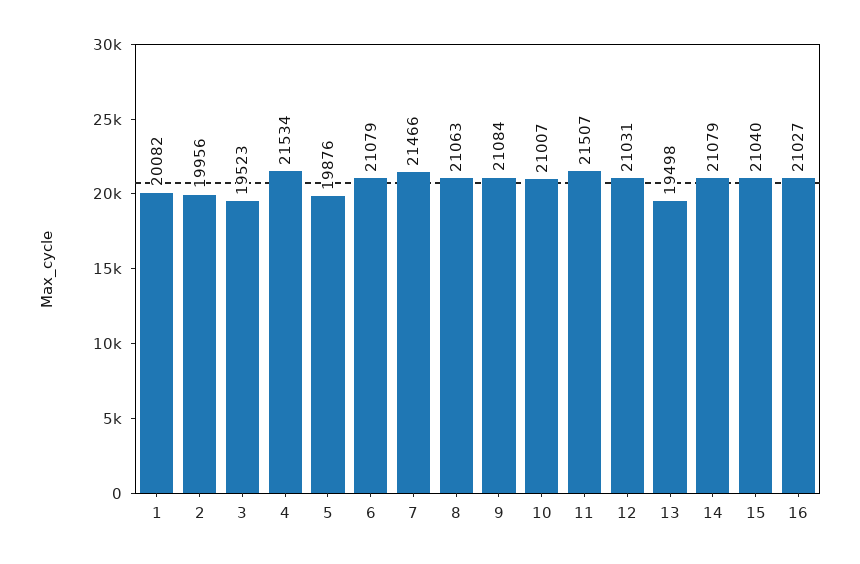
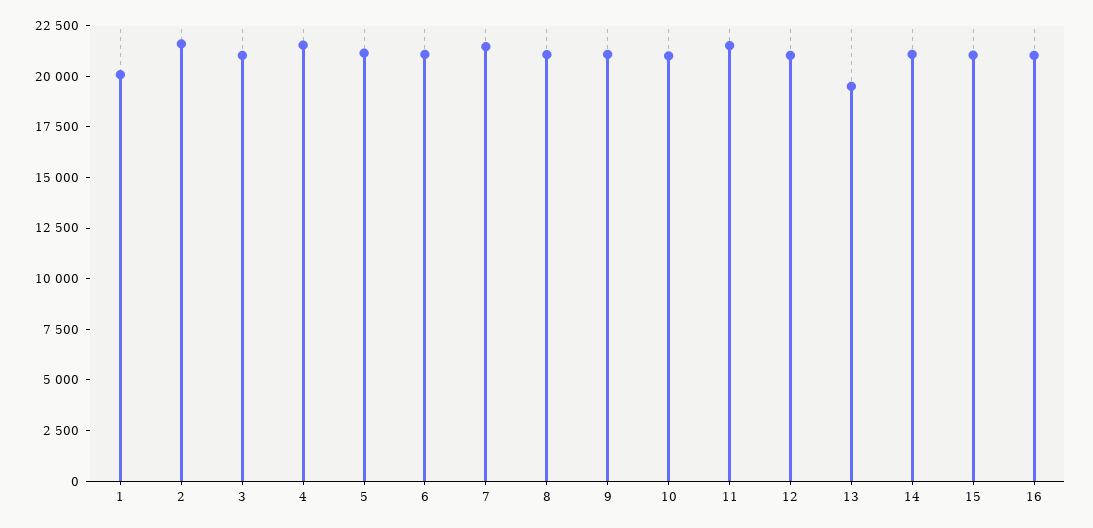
2: 19956 -> 21500
3: 19523 -> 21000
5: 19876 -> 21000

